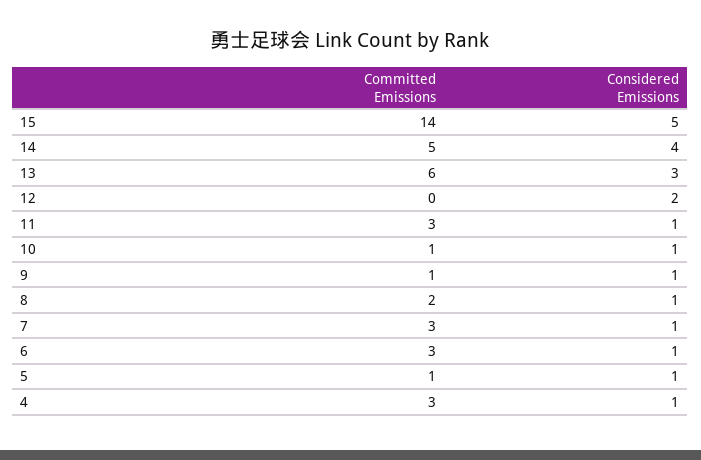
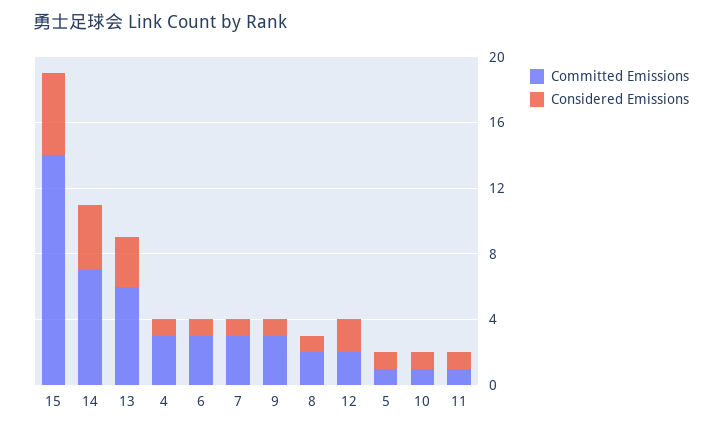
Committed Emissions, 14: 5 -> 7
Committed Emissions, 12: 0 -> 2
Committed Emissions, 11: 3 -> 1
Committed Emissions, 9: 1 -> 3

